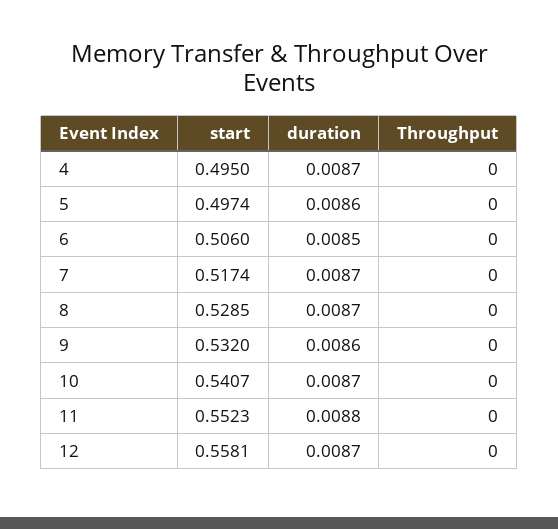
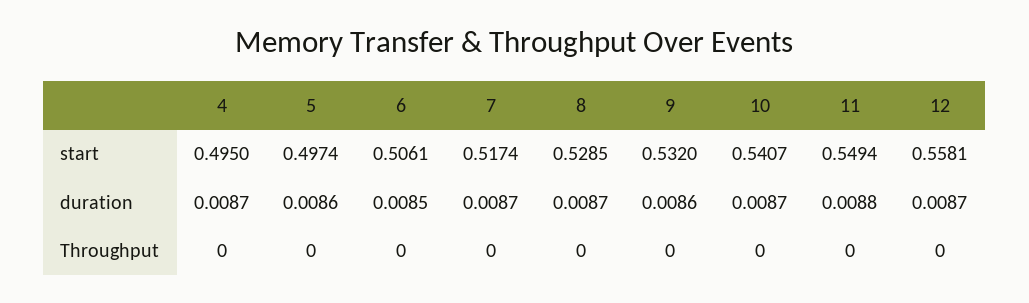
start, 6: 0.506 -> 0.5061
start, 11: 0.5523 -> 0.5494

